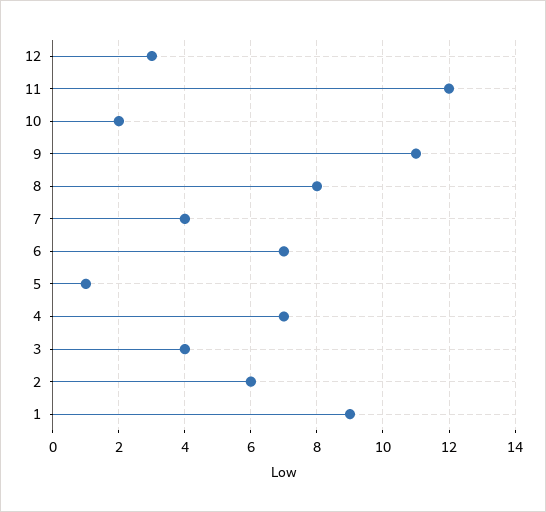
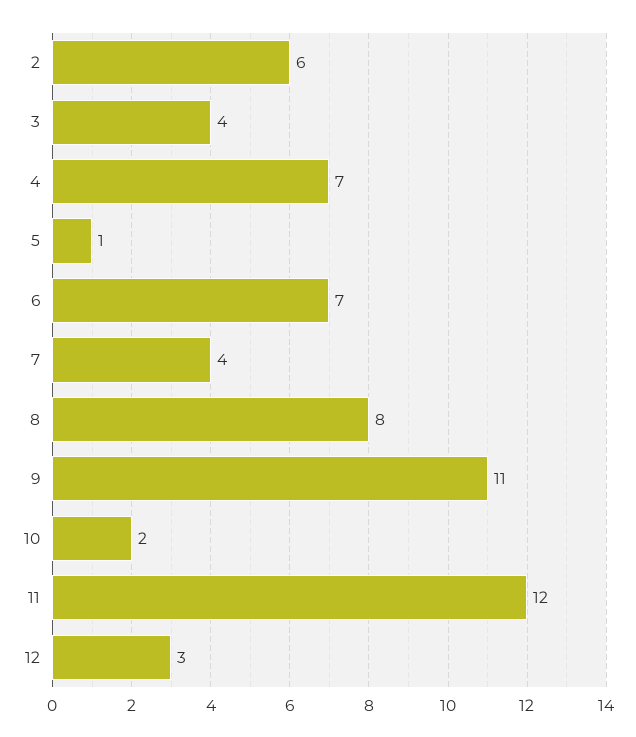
1: 9 -> none

